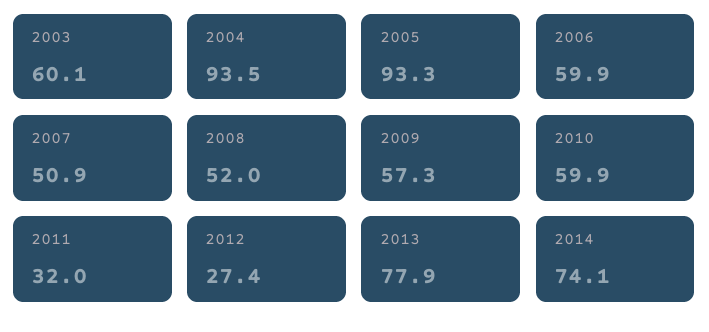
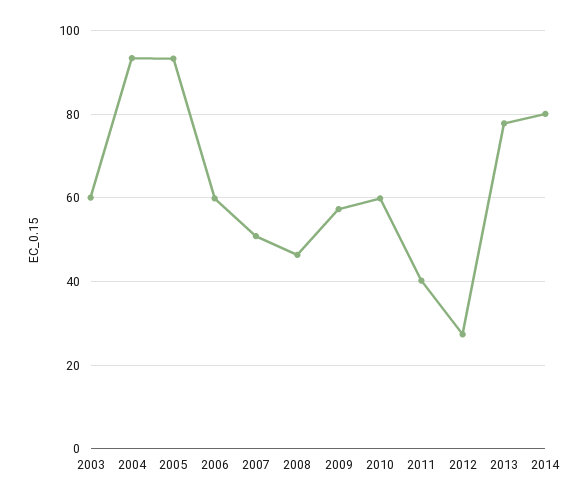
2008: 52 -> 46
2011: 32 -> 40
2014: 74.1 -> 80

